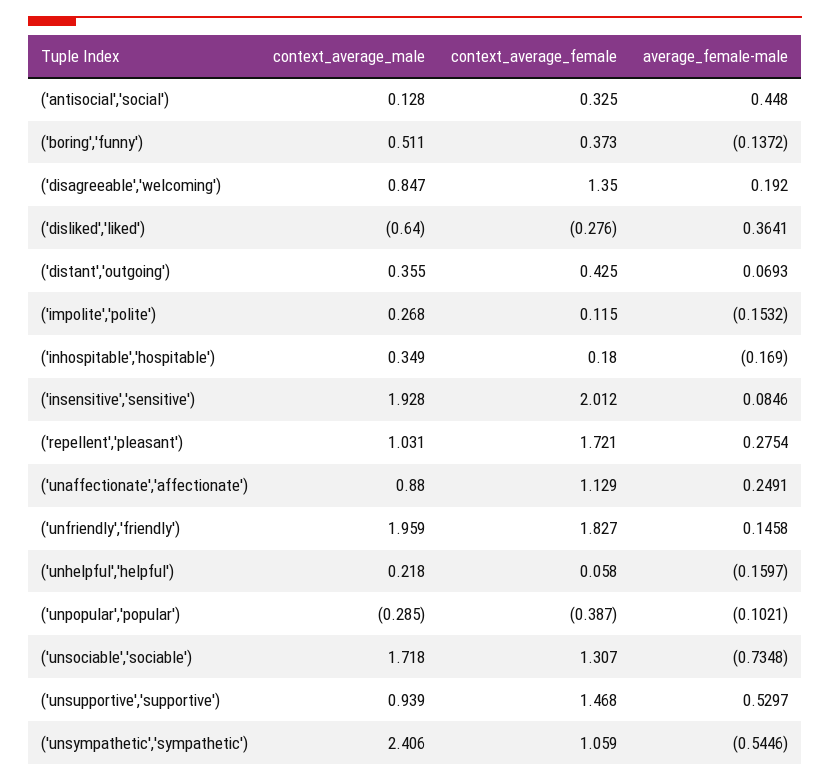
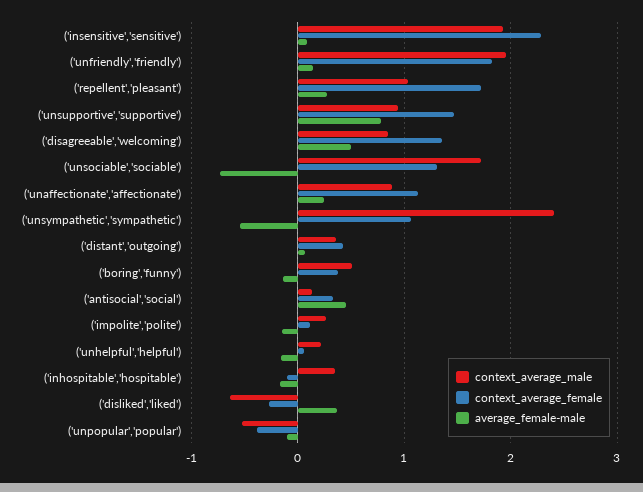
average_female-male, ('disagreeable','welcoming'): 0.192 -> 0.5
context_average_female, ('inhospitable','hospitable'): 0.18 -> -0.1
context_average_female, ('insensitive','sensitive'): 2.012 -> 2.3
context_average_male, ('unpopular','popular'): -0.285 -> -0.5
average_female-male, ('unsupportive','supportive'): 0.5297 -> 0.8

